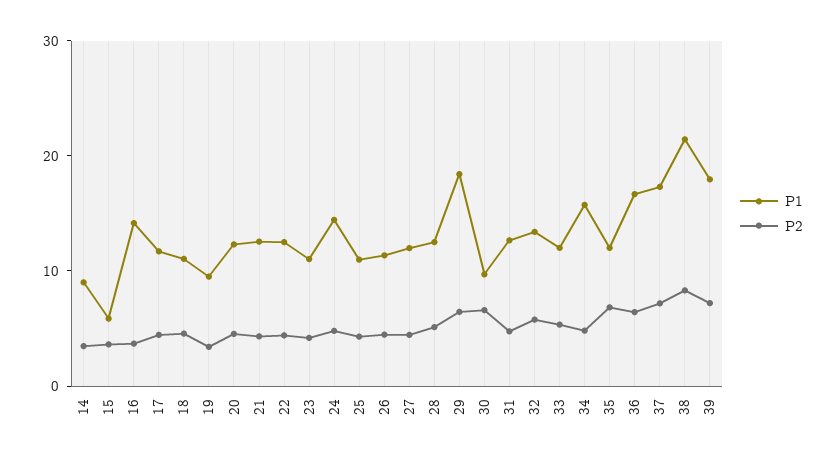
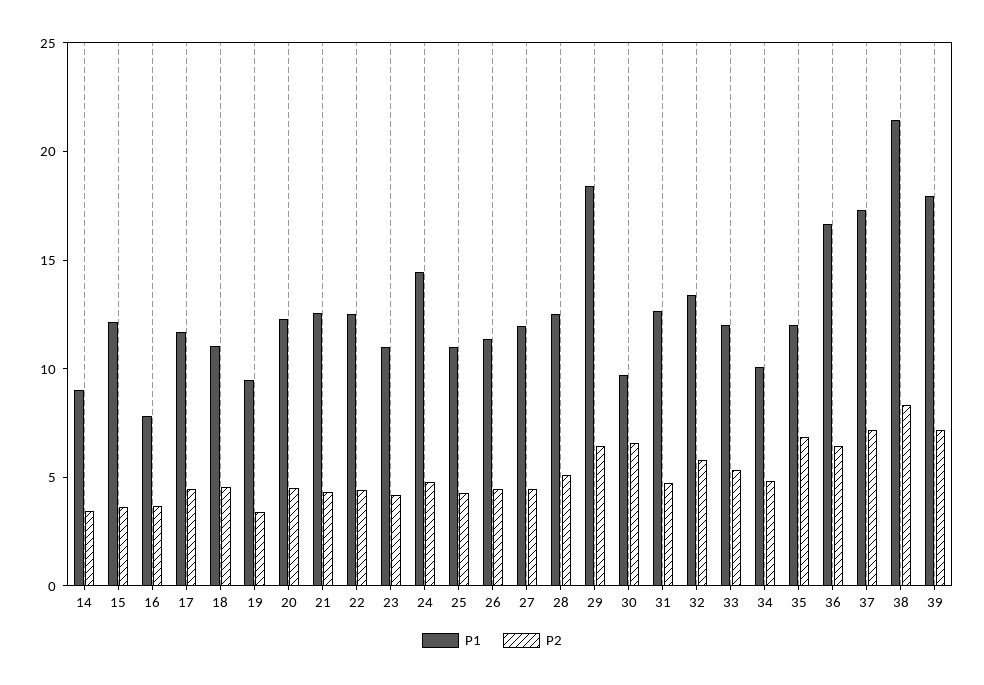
P1, 15: 6 -> 12
P1, 16: 14 -> 8
P1, 34: 16 -> 10

